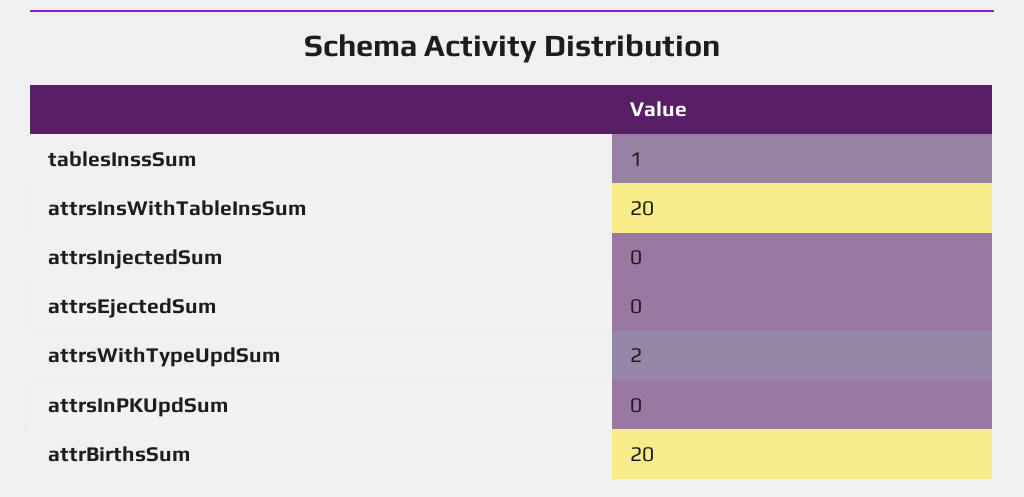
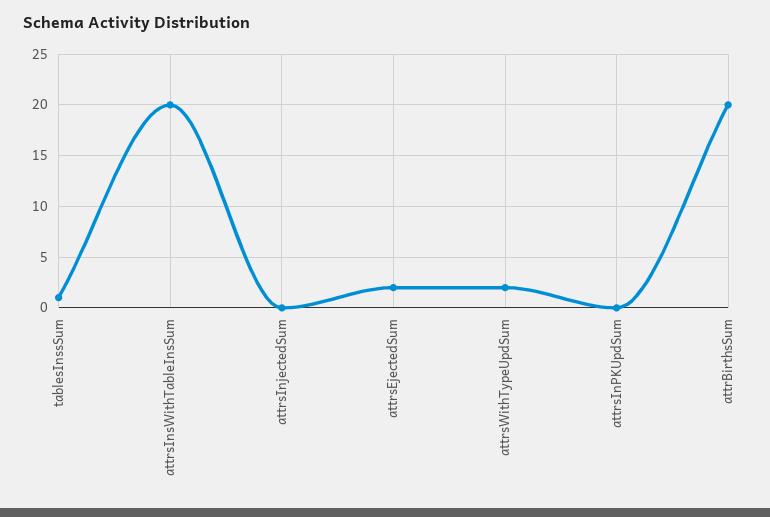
attrsEjectedSum: 0 -> 2

